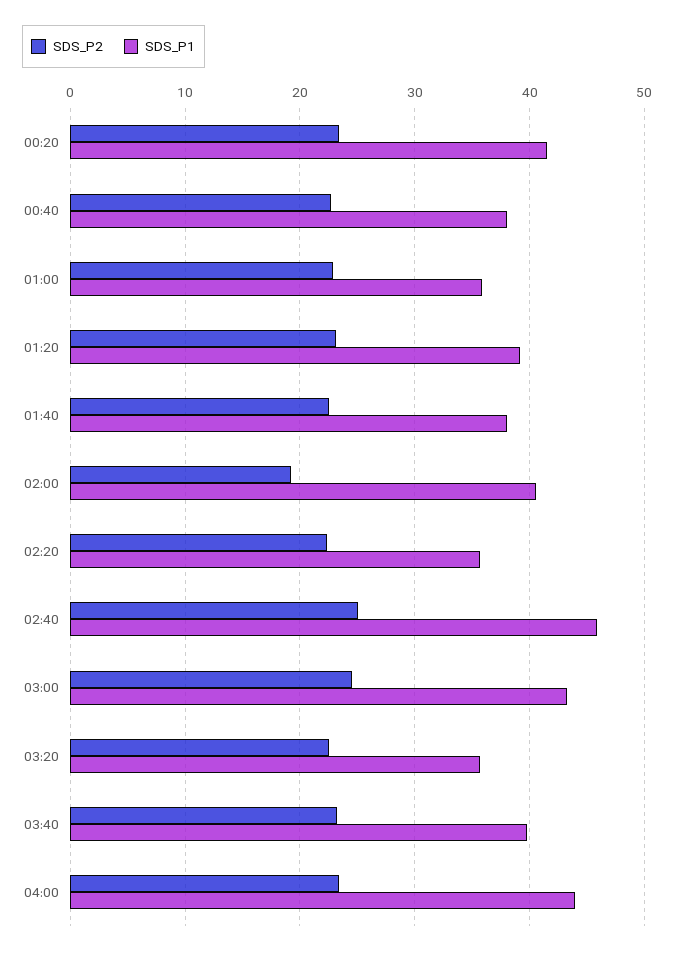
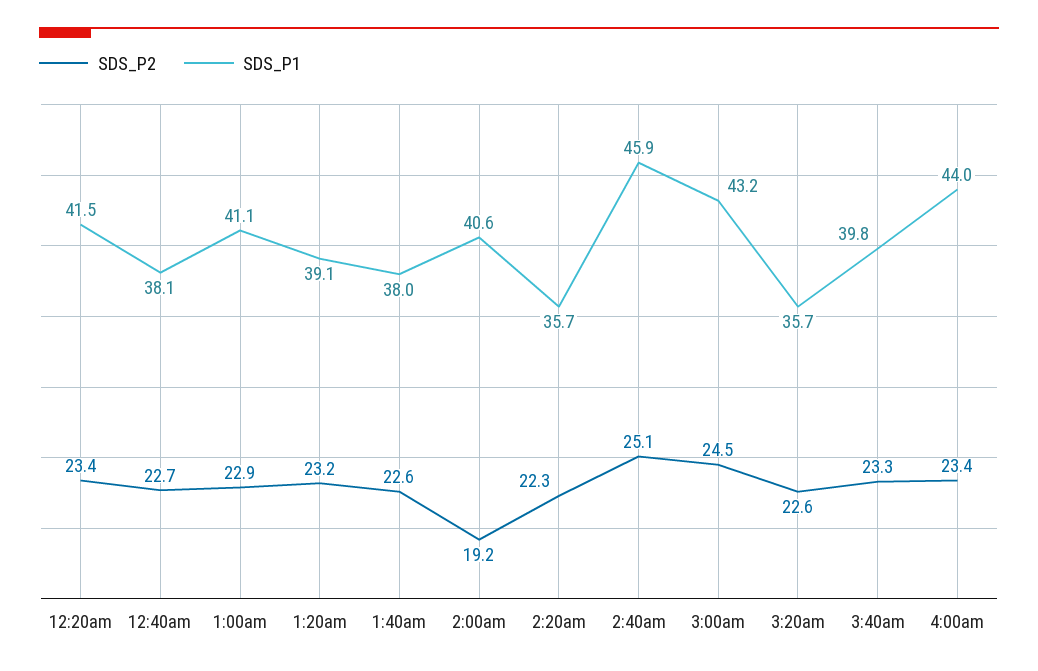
SDS_P1, 01:00: 36 -> 41.1

